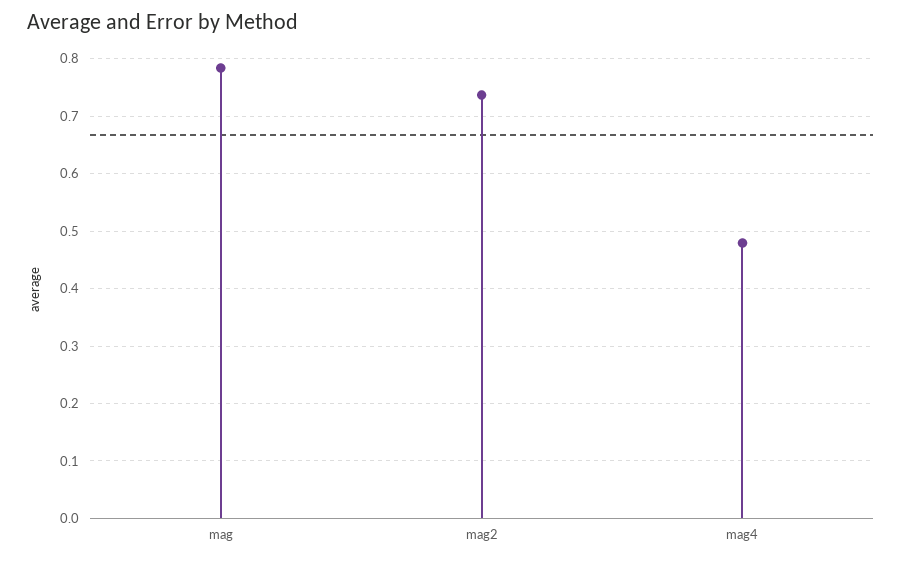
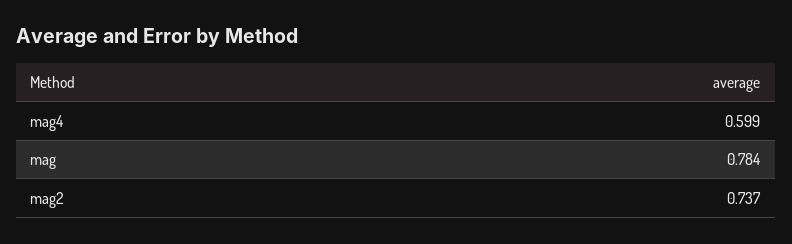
mag4: 0.48 -> 0.599

